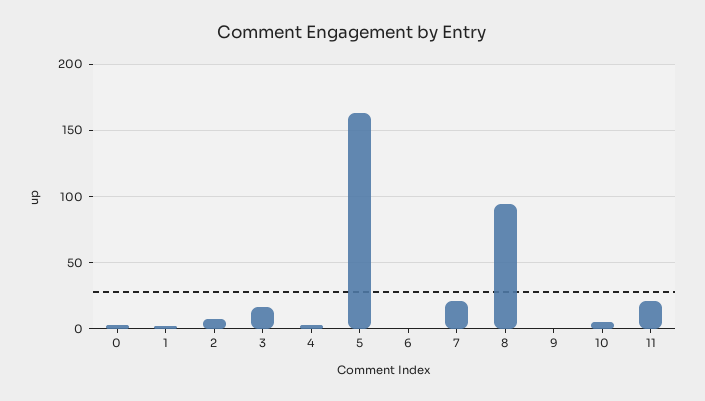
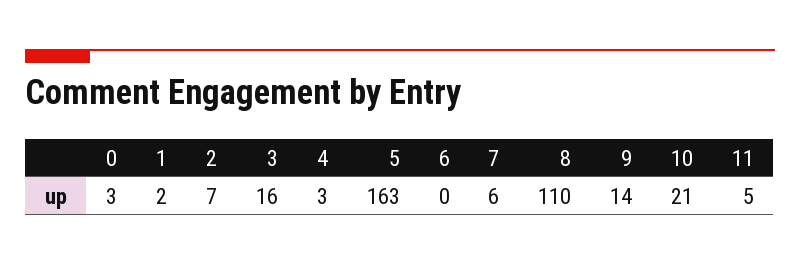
7: 20 -> 6
8: 95 -> 110
9: 0 -> 14
10: 5 -> 21
11: 20 -> 5

